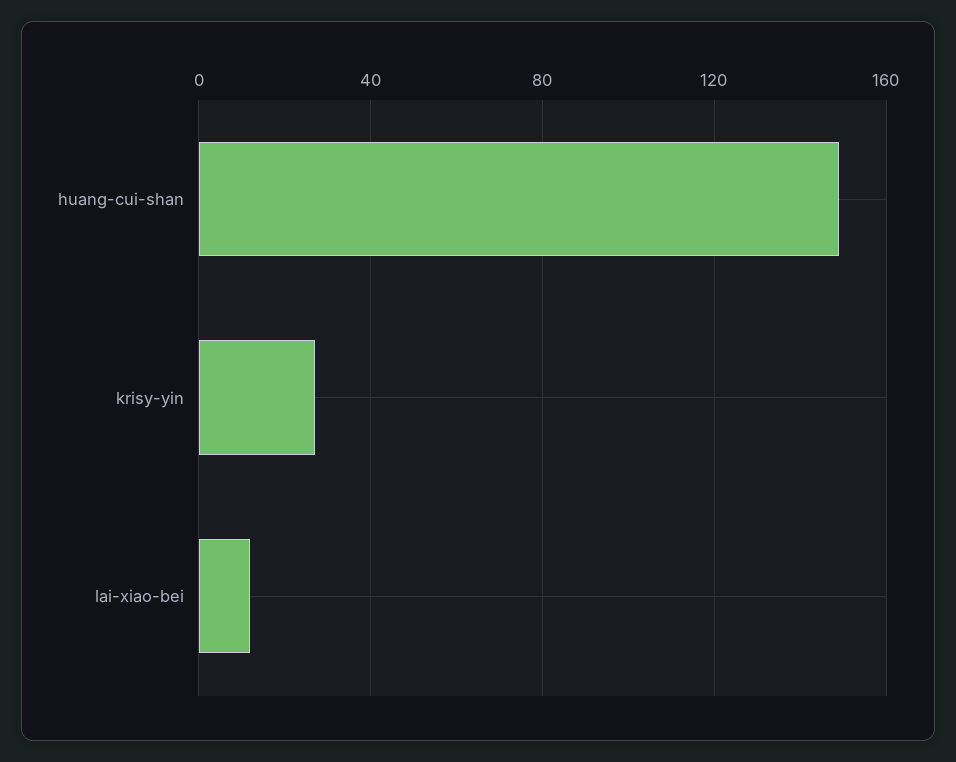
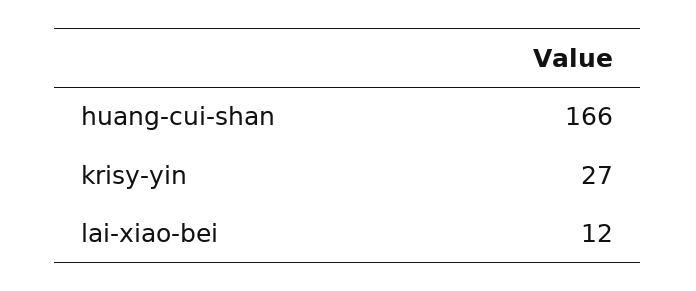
huang-cui-shan: 150 -> 166

